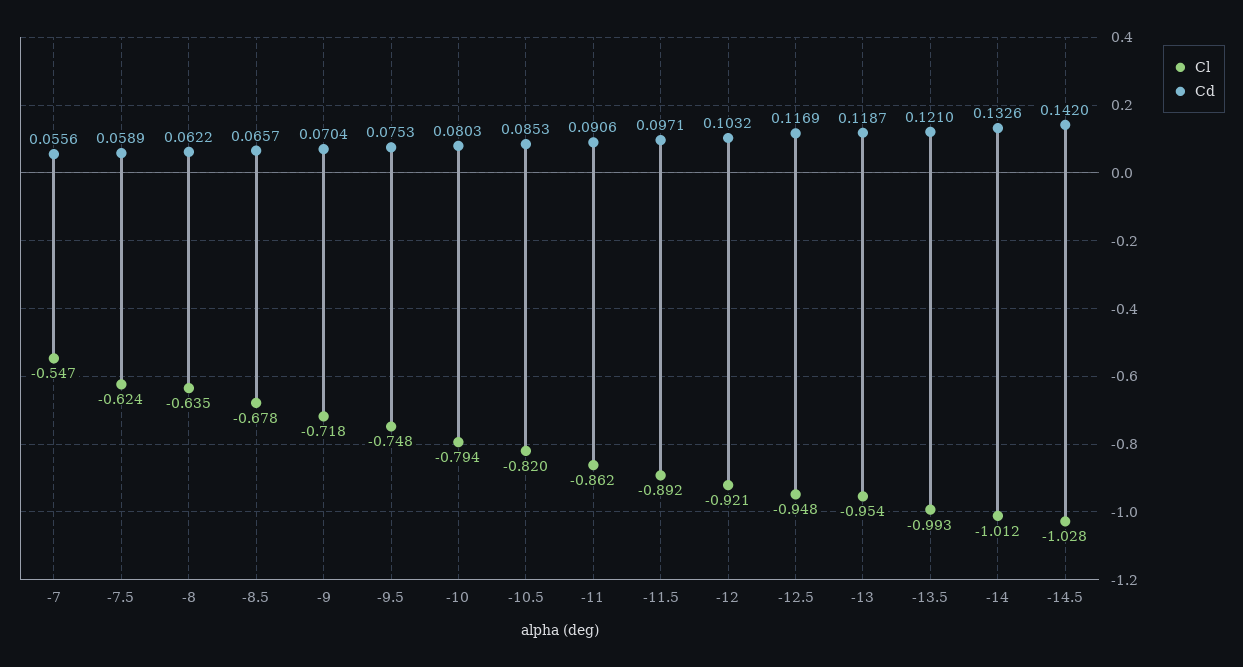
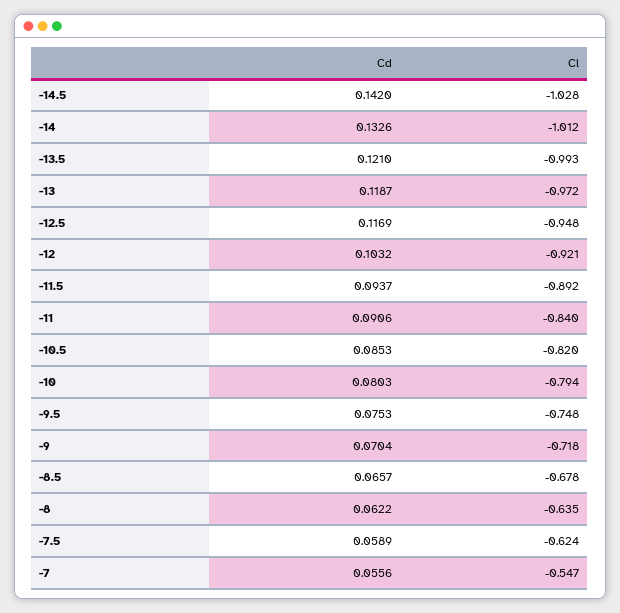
Cl, -11: -0.862 -> -0.84
Cd, -11.5: 0.0971 -> 0.0937
Cl, -13: -0.954 -> -0.972

